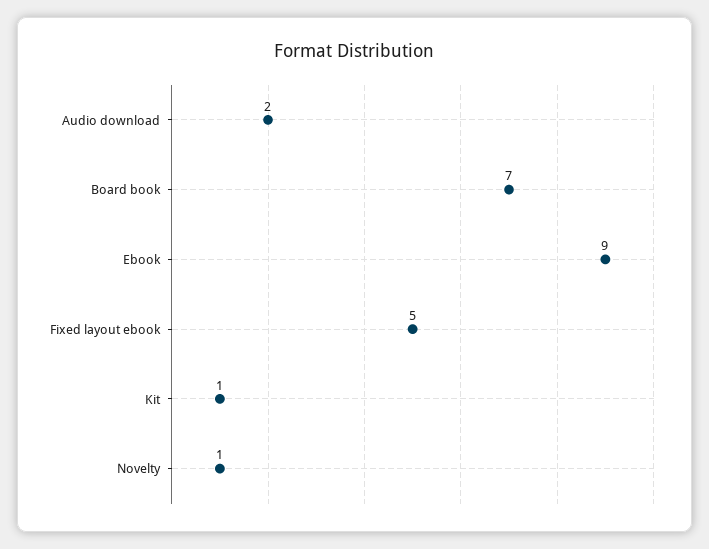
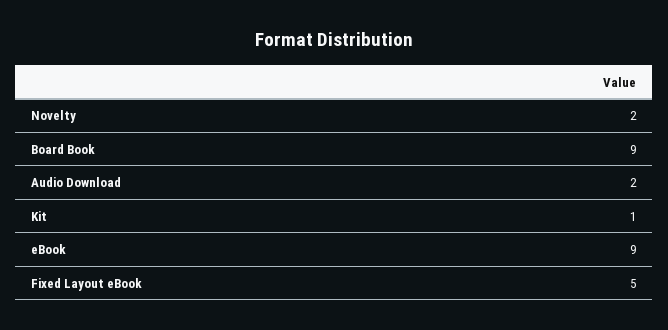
Board book: 7 -> 9
Novelty: 1 -> 2

